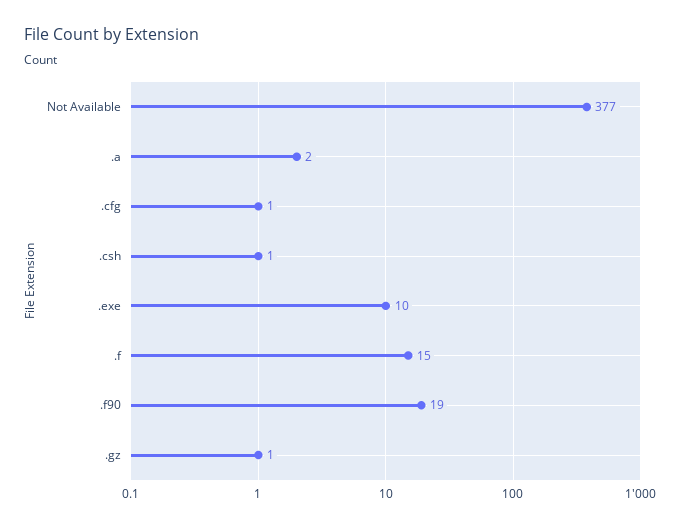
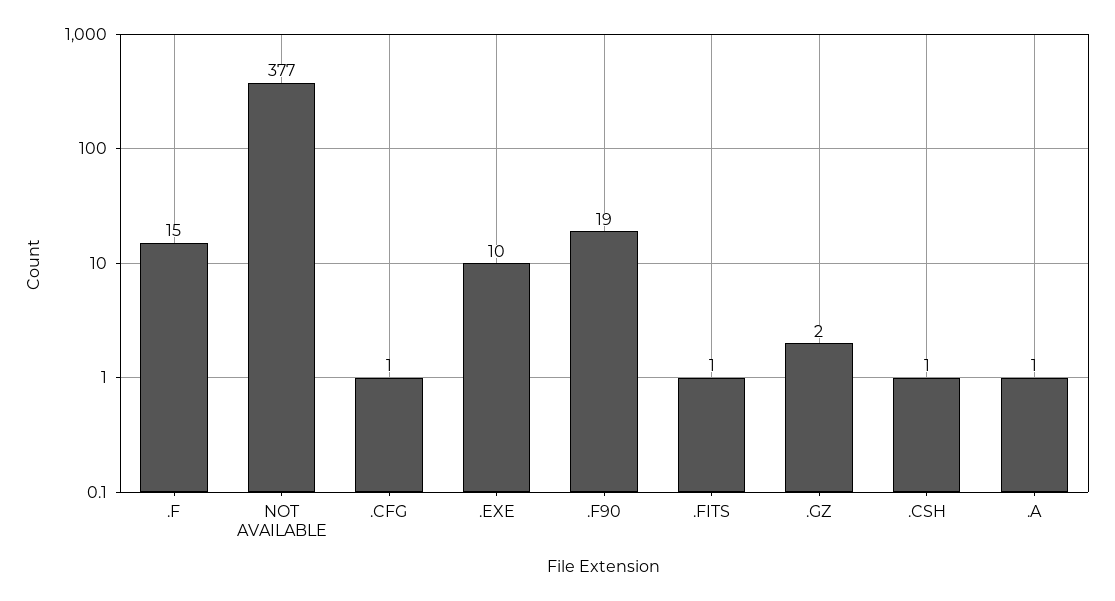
.a: 2 -> 1
.gz: 1 -> 2
.FITS: none -> 1

